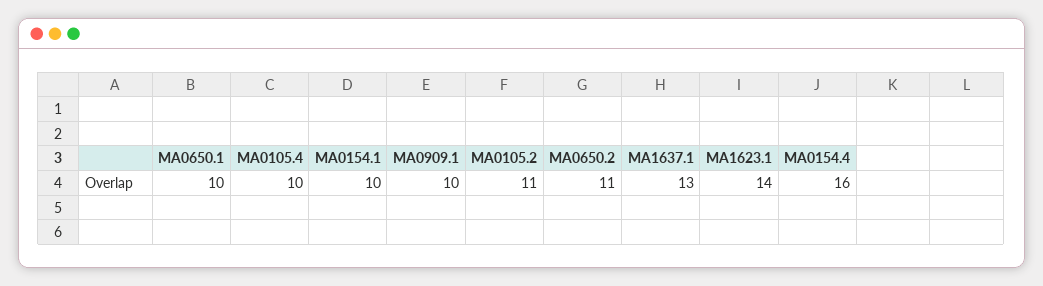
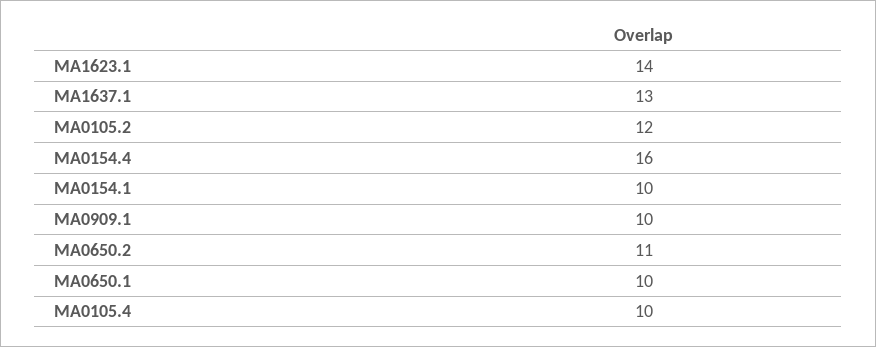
MA0105.2: 11 -> 12

